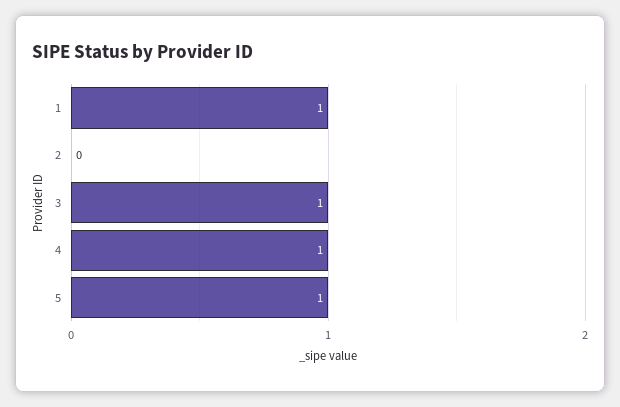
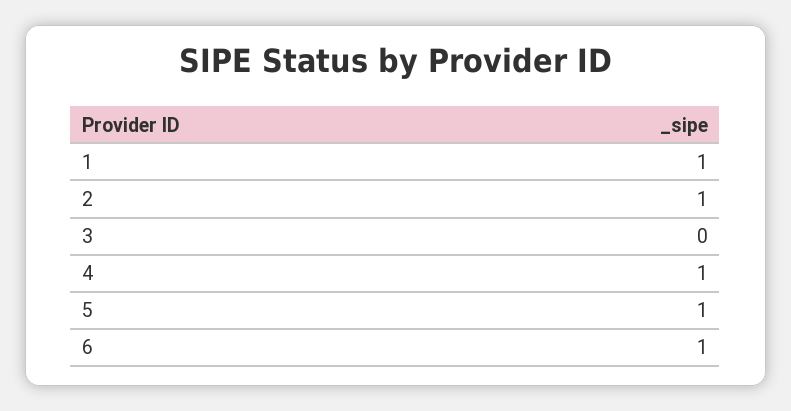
2: 0 -> 1
3: 1 -> 0
6: none -> 1

